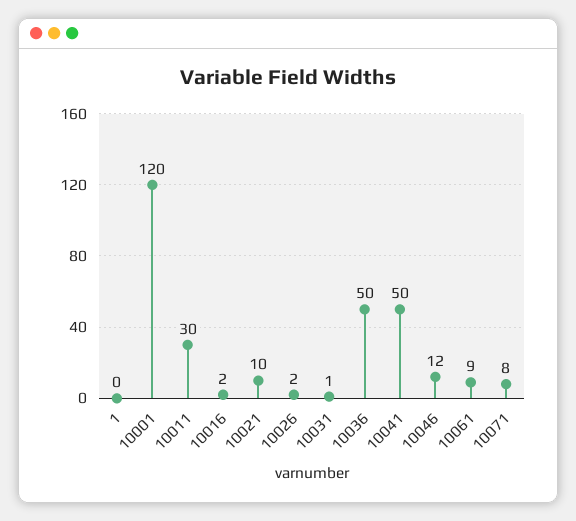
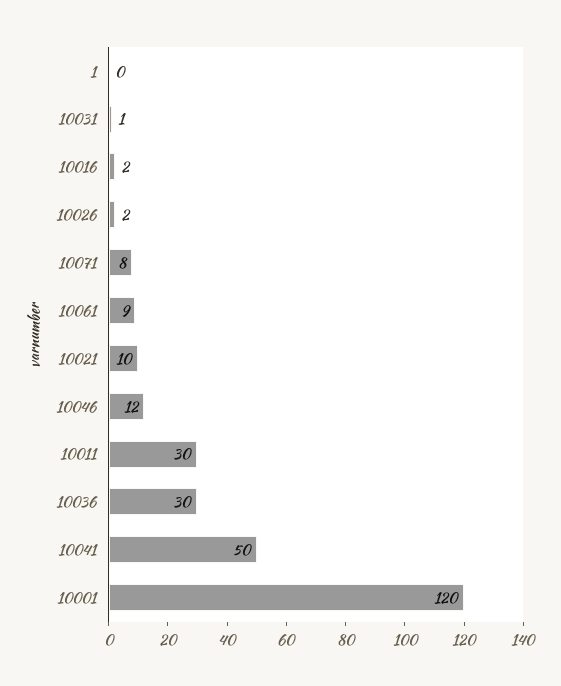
10036: 50 -> 30

